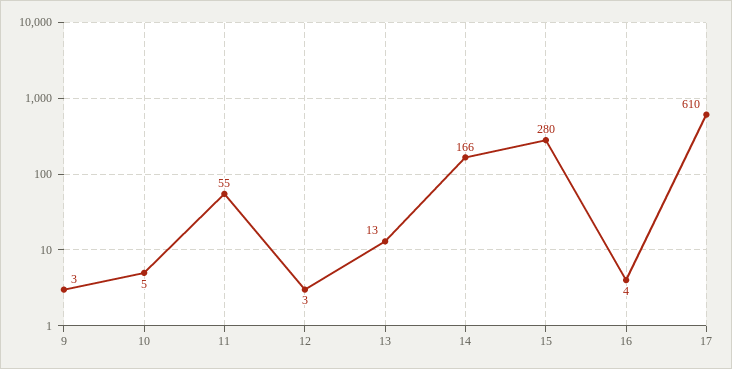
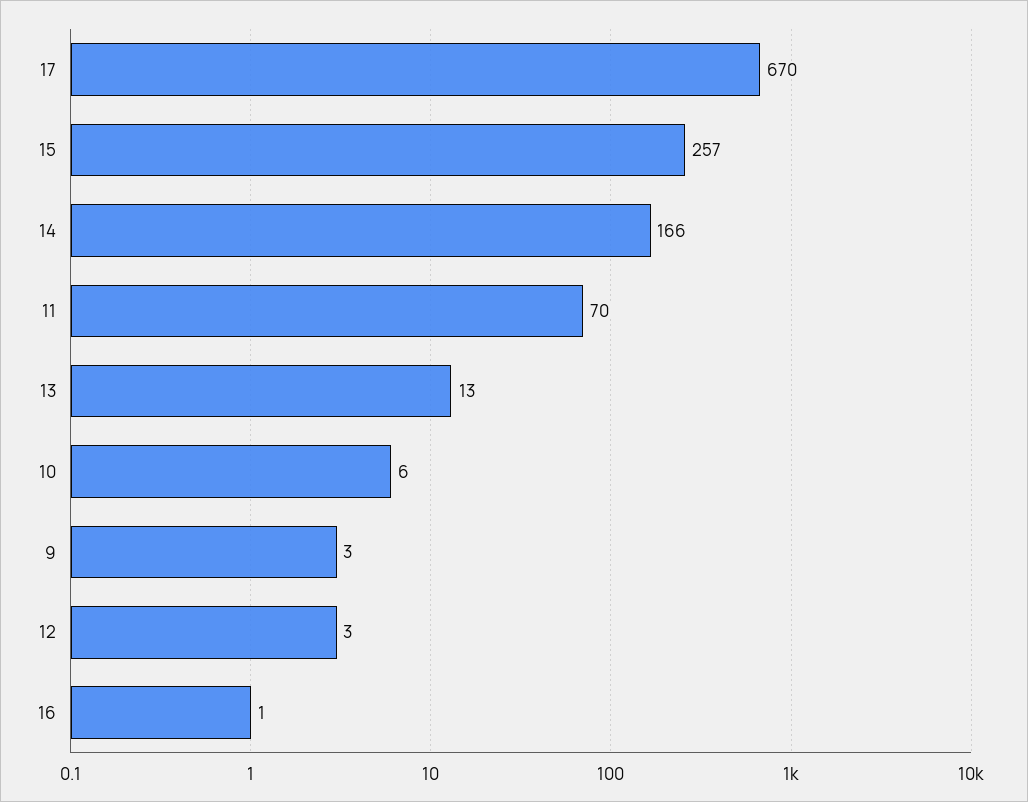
10: 5 -> 6
11: 55 -> 70
15: 280 -> 257
16: 4 -> 1
17: 610 -> 670

